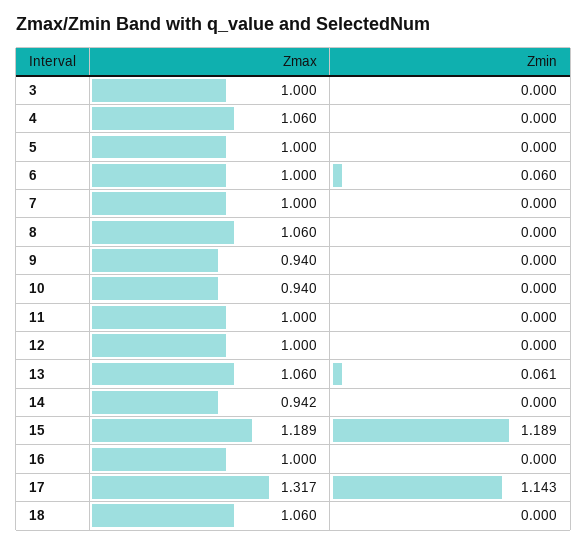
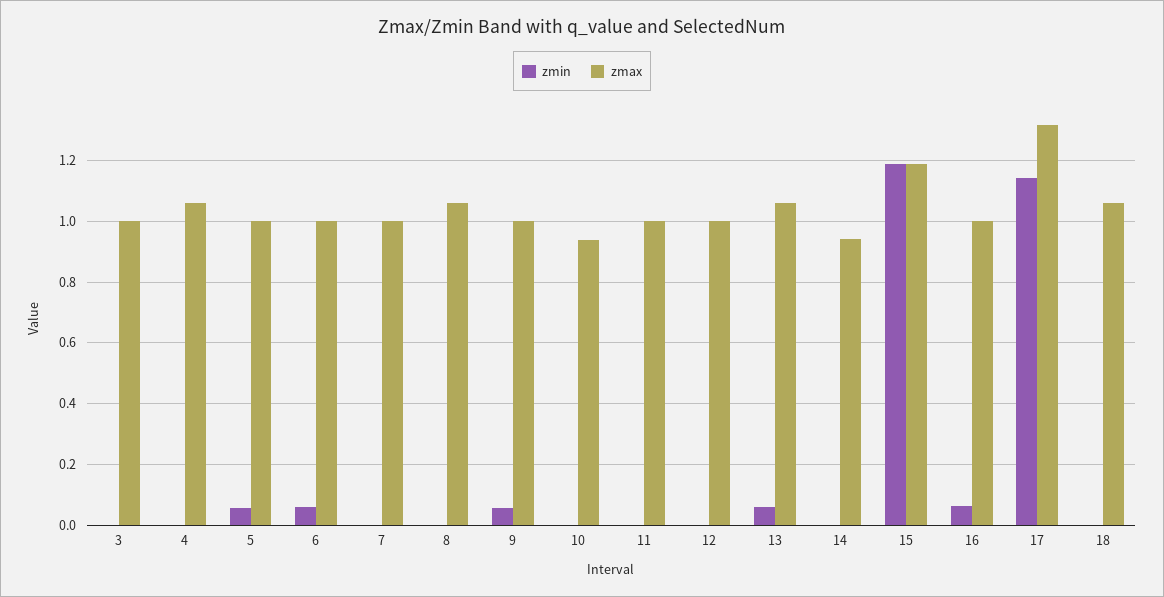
Zmin, 5: 0 -> 0.06
Zmax, 9: 0.94 -> 1
Zmin, 9: 0 -> 0.06
Zmin, 16: 0 -> 0.06

